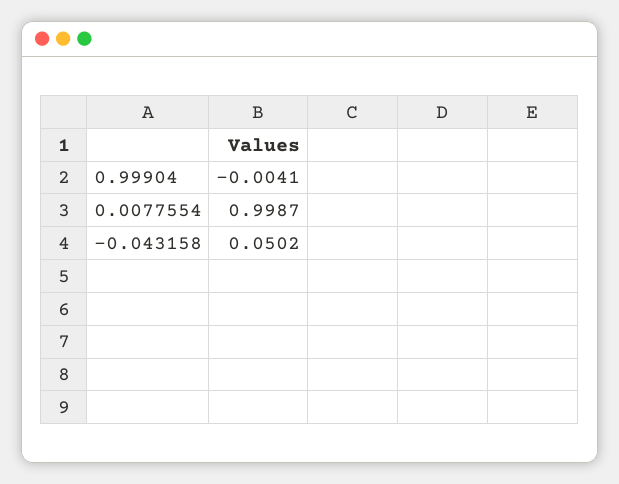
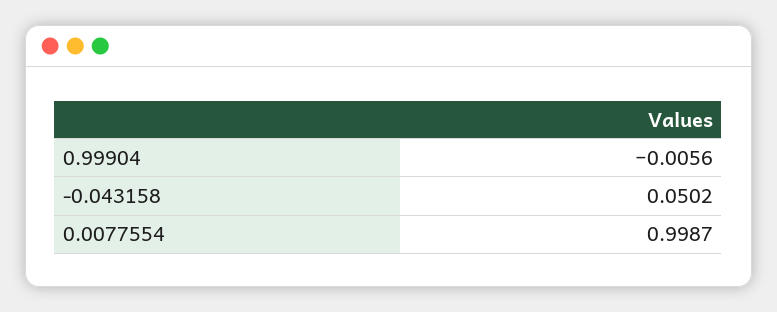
0.99904: -0.0041 -> -0.0056

